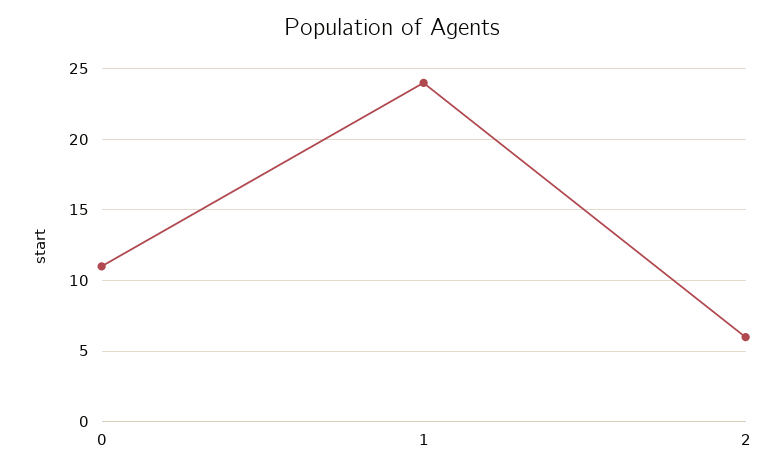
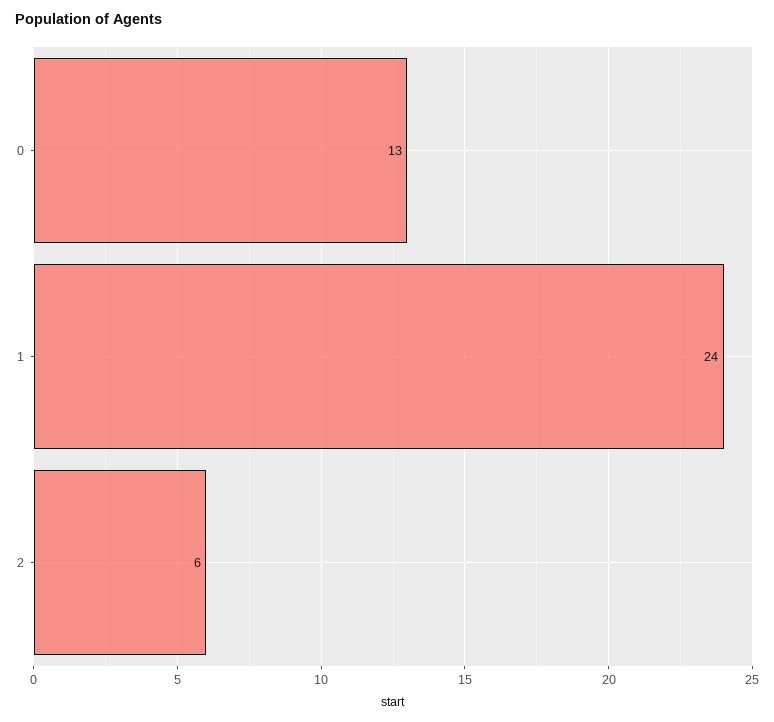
0: 11 -> 13

